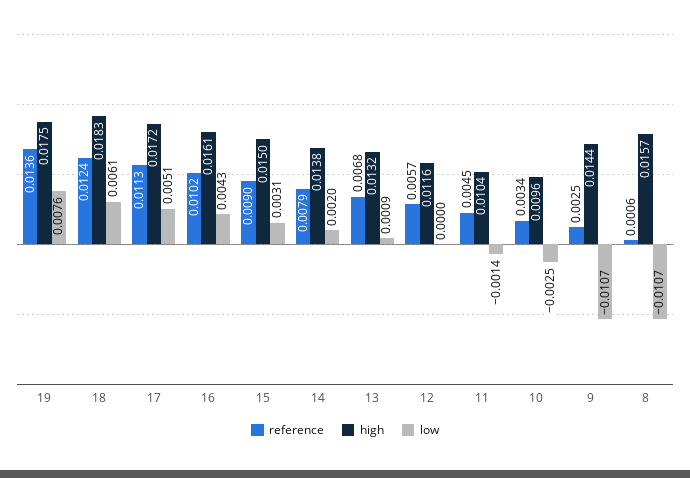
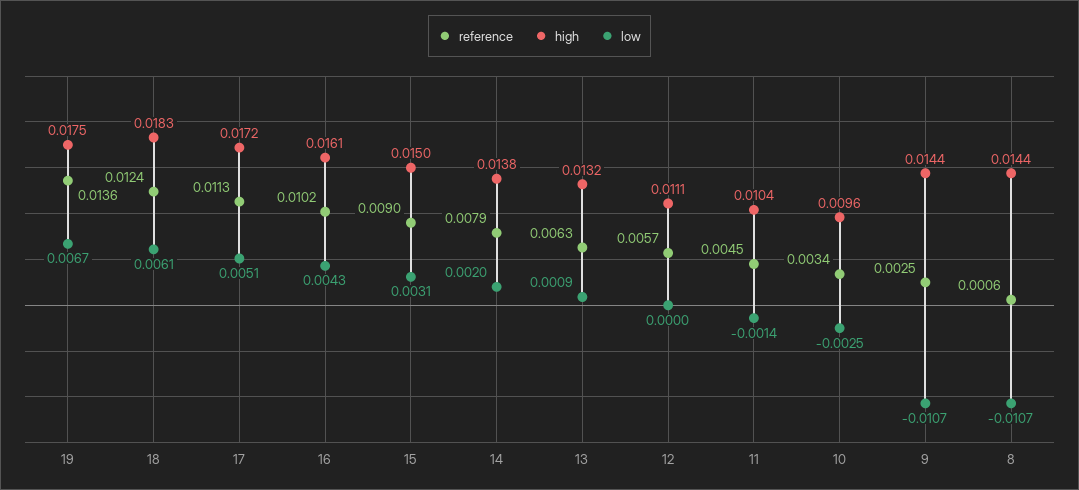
low, 19: 0.0076 -> 0.0067
reference, 13: 0.0068 -> 0.0063
high, 12: 0.0116 -> 0.0111
high, 8: 0.0157 -> 0.0144

